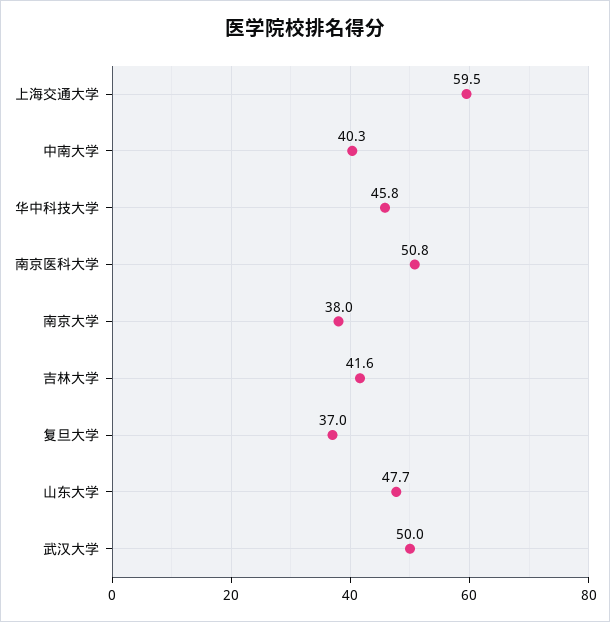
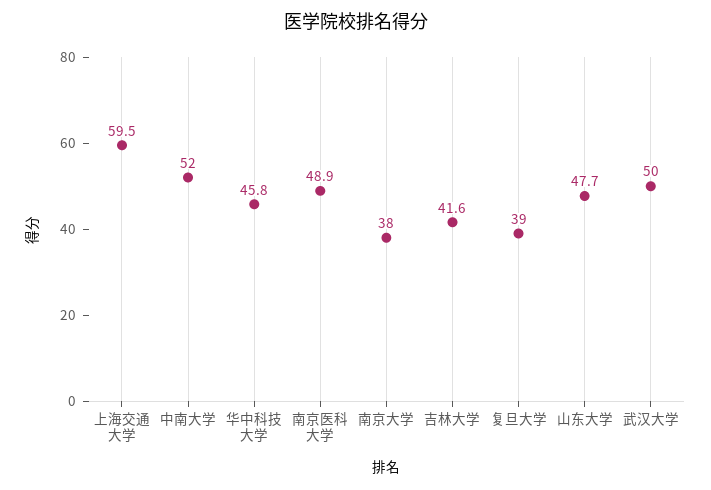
中南大学: 40.3 -> 52
南京医科大学: 50.8 -> 48.9
复旦大学: 37 -> 39

